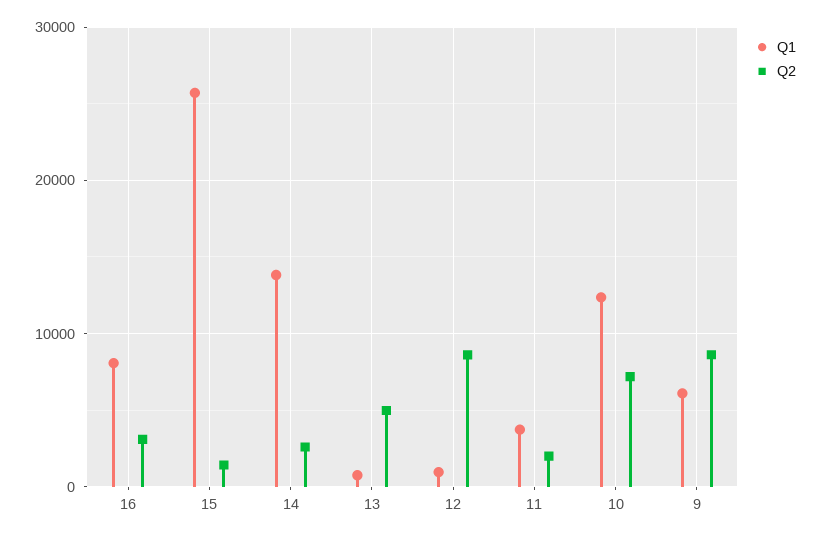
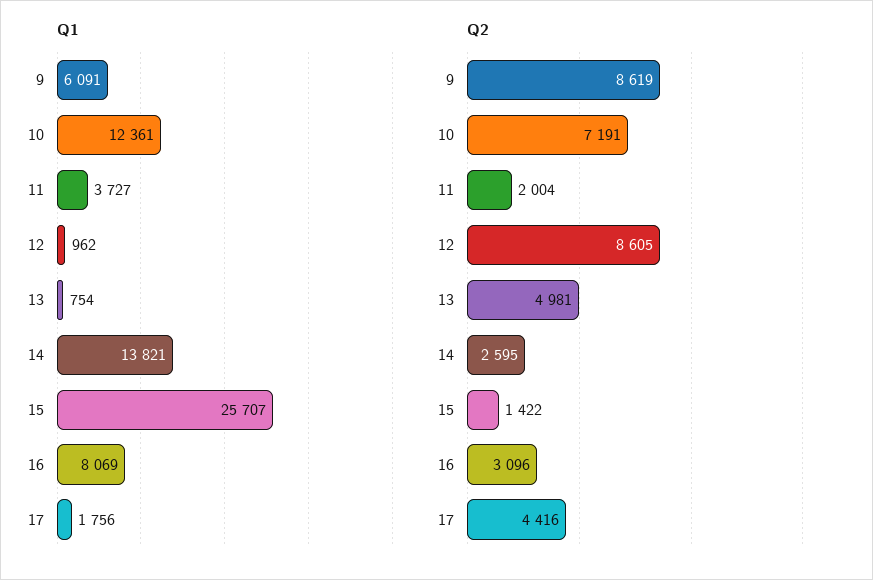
Q1, 17: none -> 1756
Q2, 17: none -> 4416

